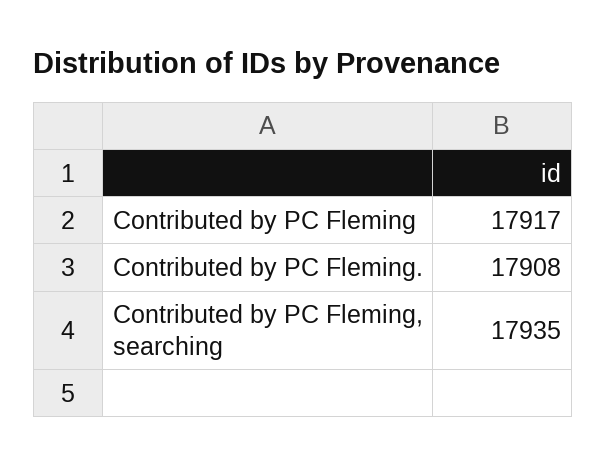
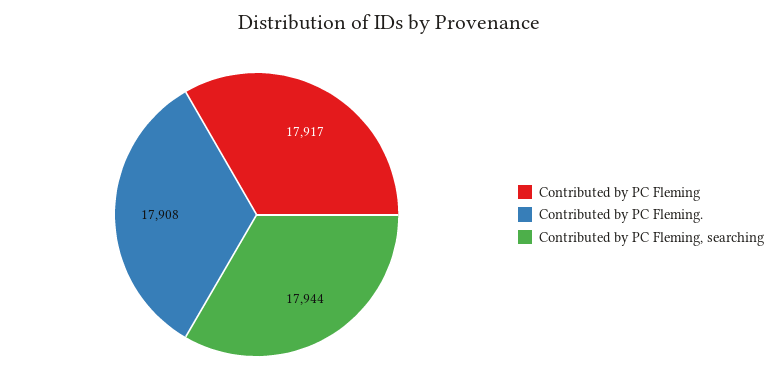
Contributed by PC Fleming, searching: 17935 -> 17944

